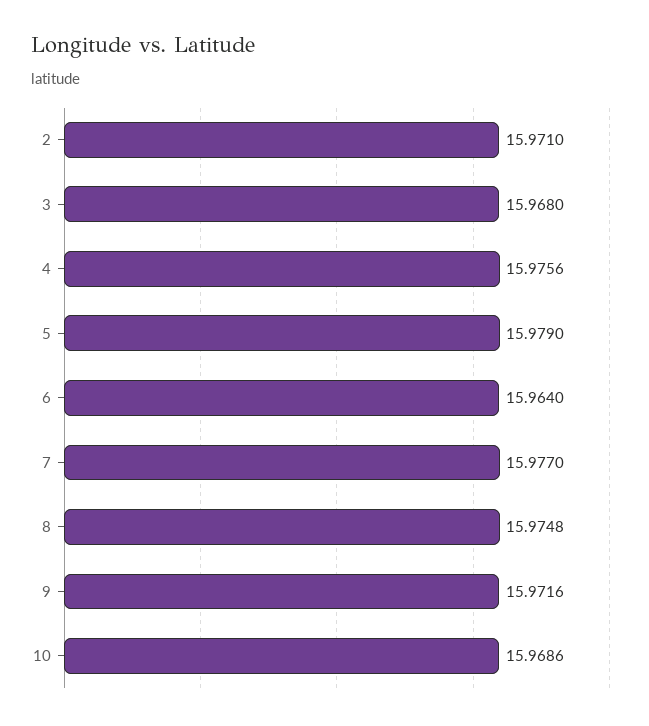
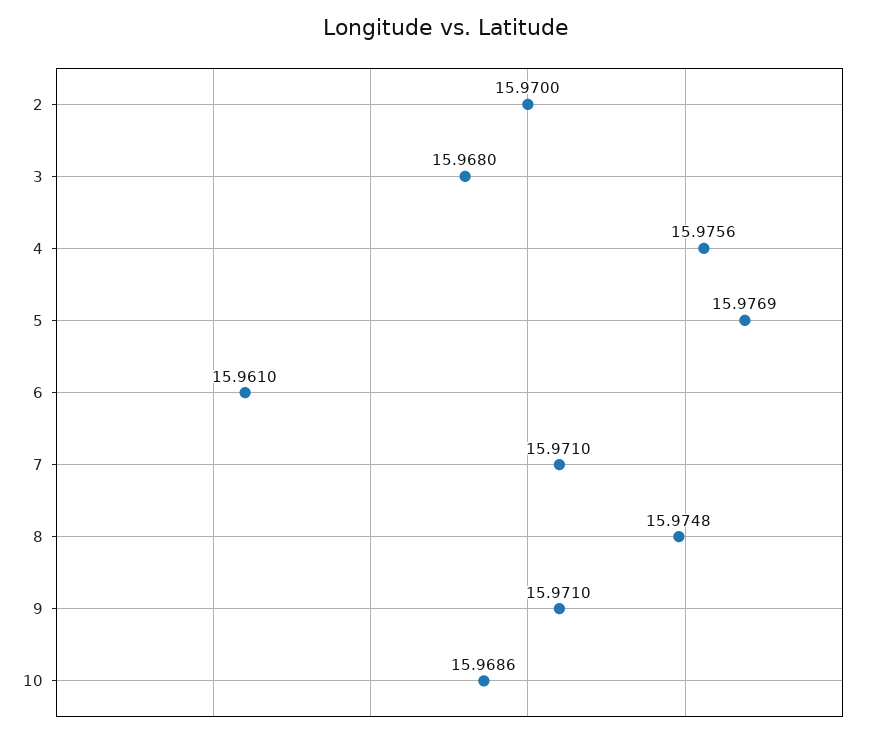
2: 15.971 -> 15.97
5: 15.979 -> 15.9769
6: 15.964 -> 15.961
7: 15.977 -> 15.971
9: 15.9716 -> 15.971

